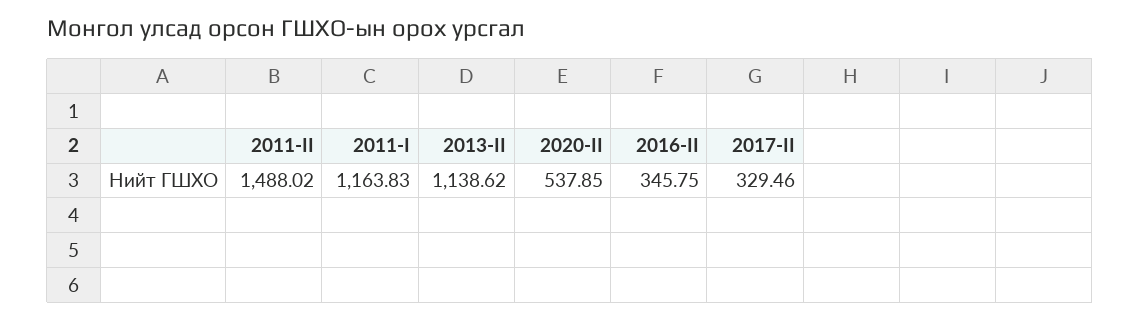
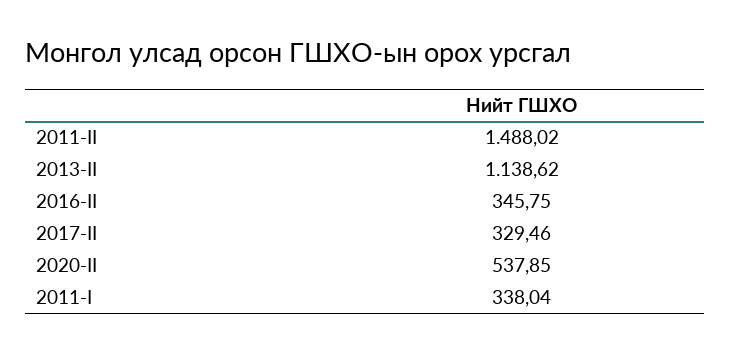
2011-I: 1163.83 -> 338.04

